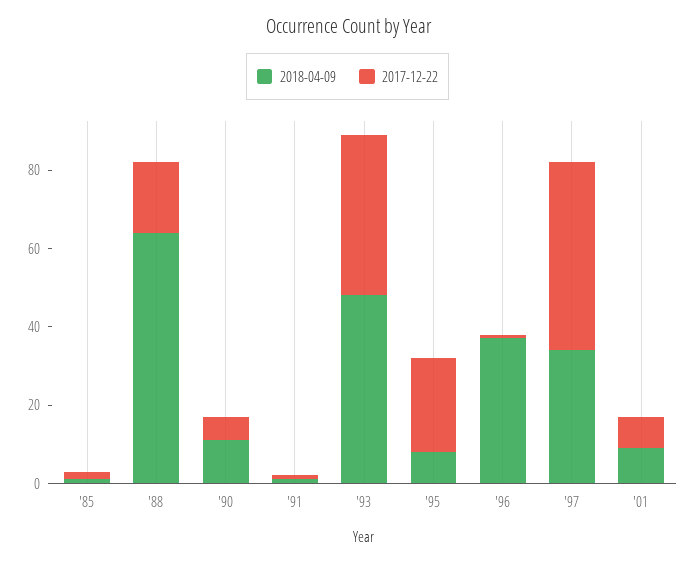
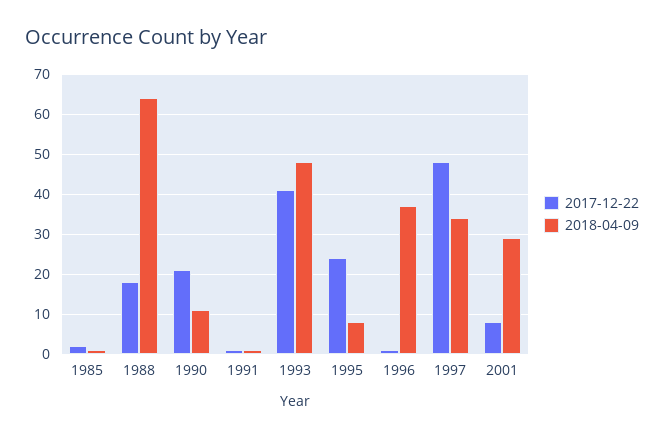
2017-12-22, '90: 5 -> 20
2018-04-09, '01: 10 -> 30

